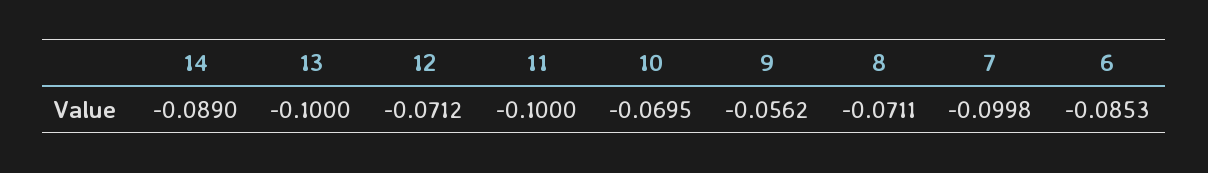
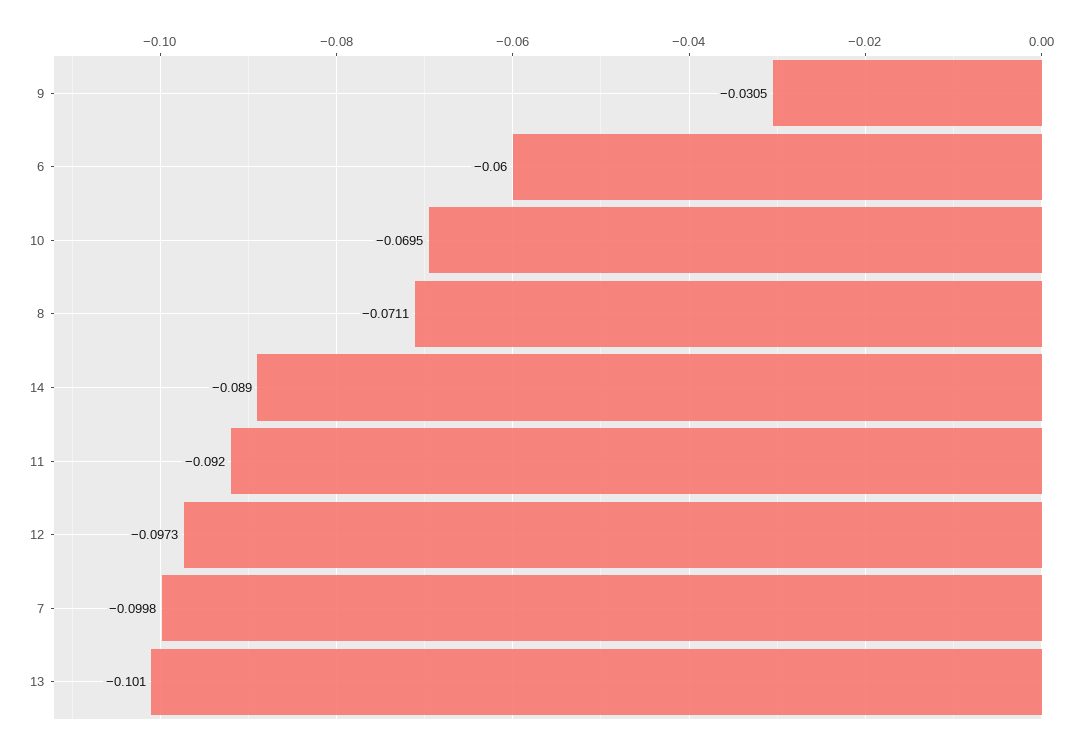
13: -0.1 -> -0.101
12: -0.0712 -> -0.0973
11: -0.1 -> -0.092
9: -0.0562 -> -0.0305
6: -0.0853 -> -0.06

